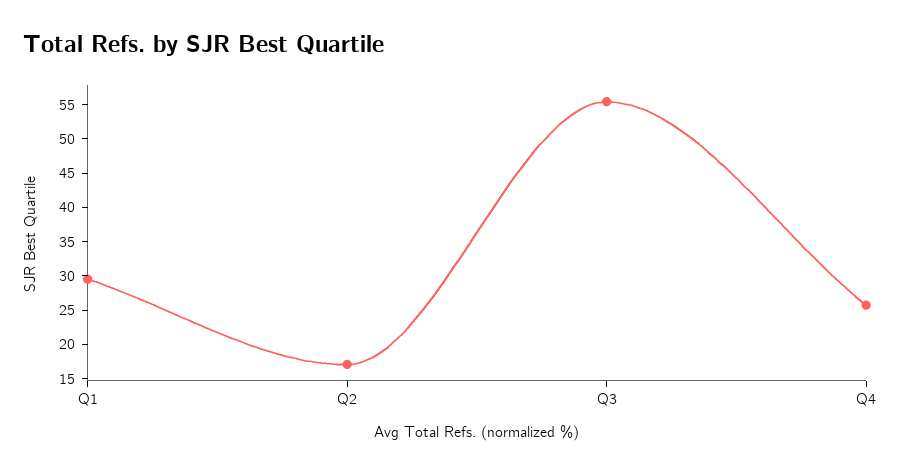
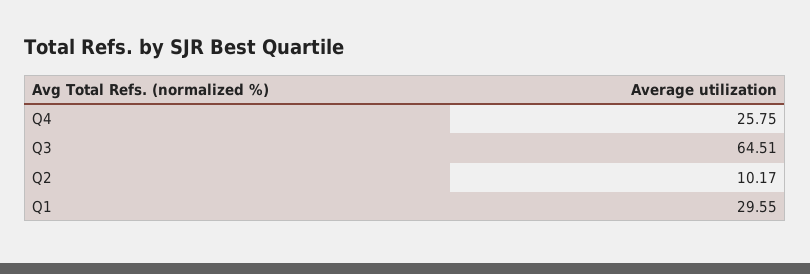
Q2: 17.5 -> 10.17
Q3: 55 -> 64.51

